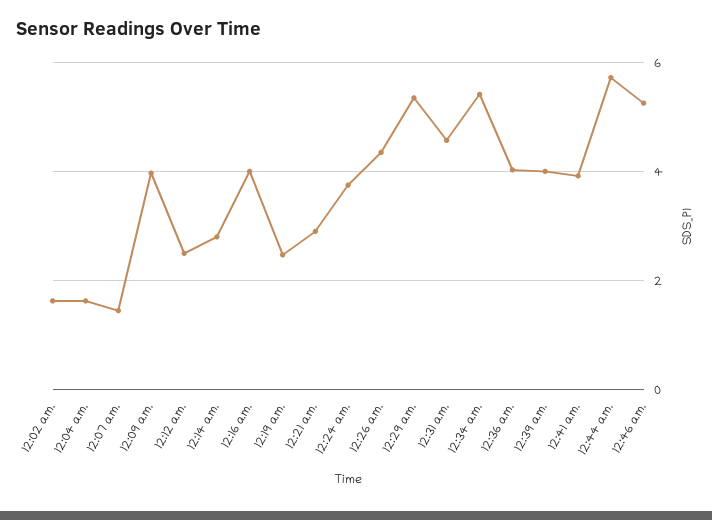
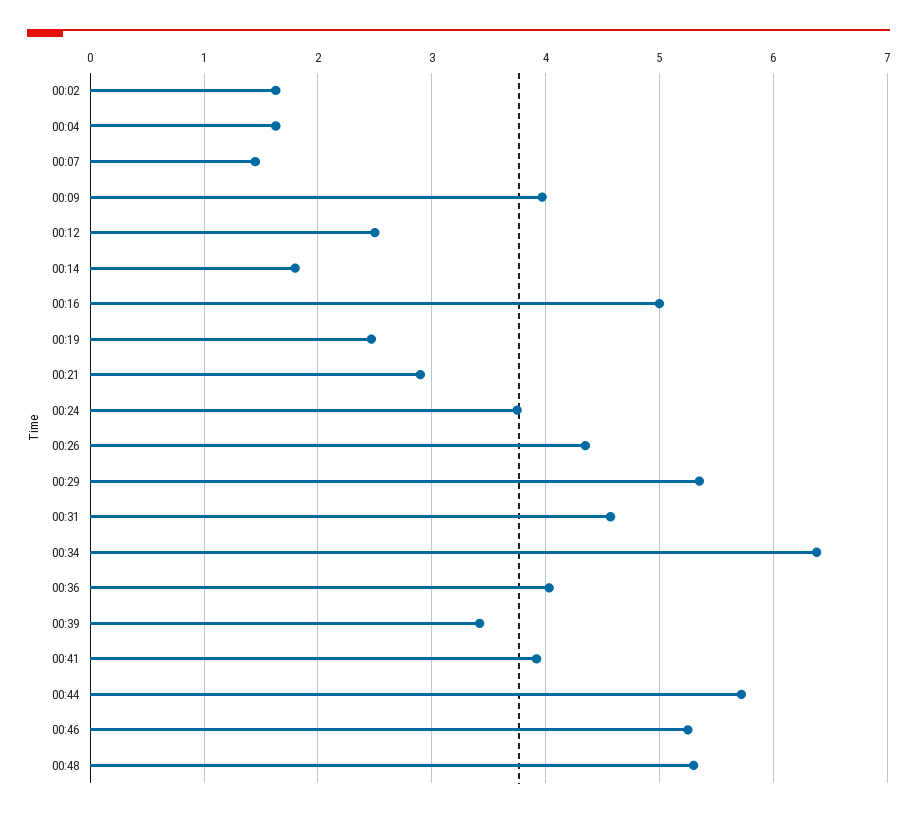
12:14 a.m.: 2.8 -> 1.8
12:16 a.m.: 4 -> 5
12:34 a.m.: 5.4 -> 6.4
12:39 a.m.: 4 -> 3.4
00:48: none -> 5.3

